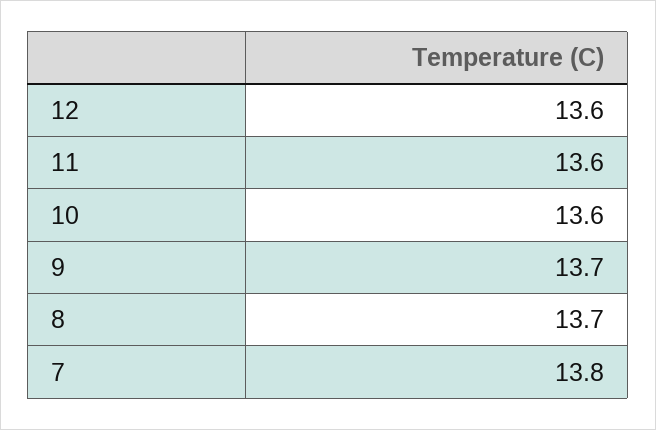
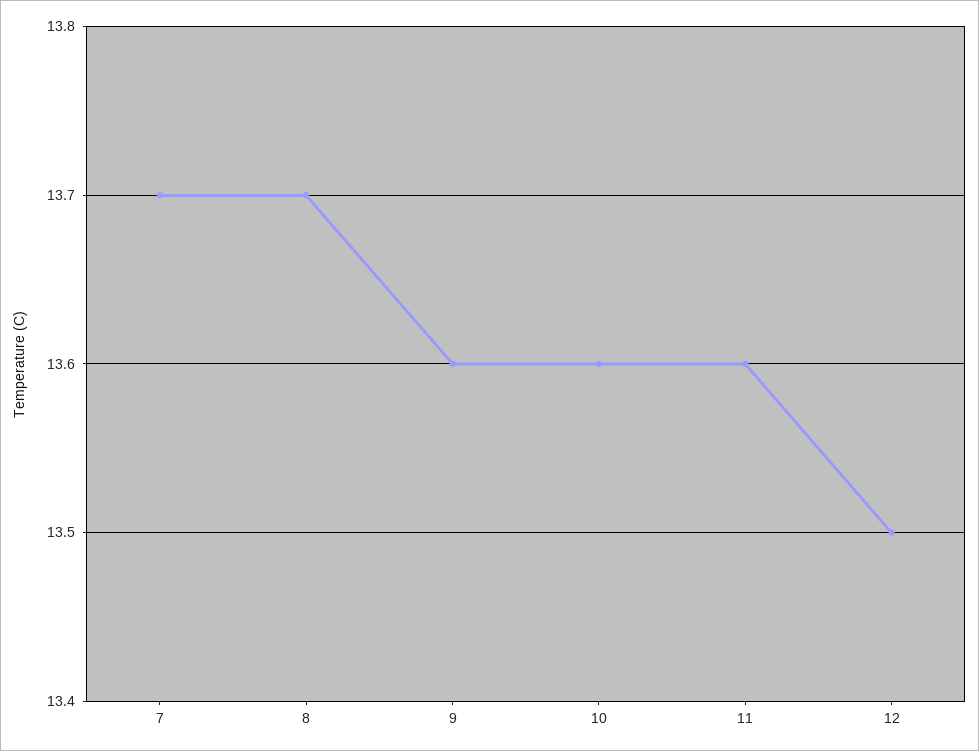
12: 13.6 -> 13.5
9: 13.7 -> 13.6
7: 13.8 -> 13.7

